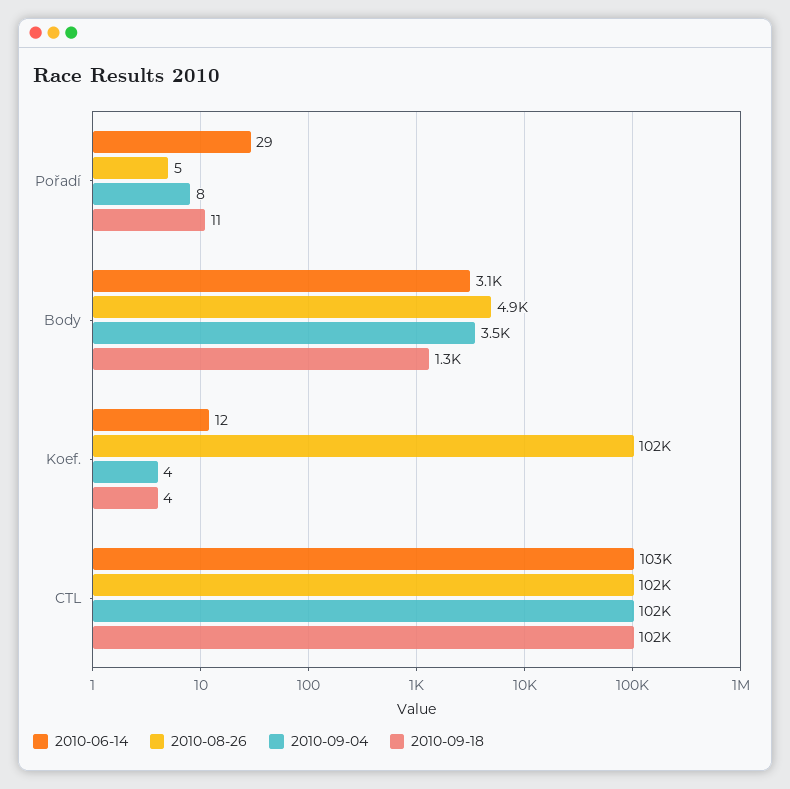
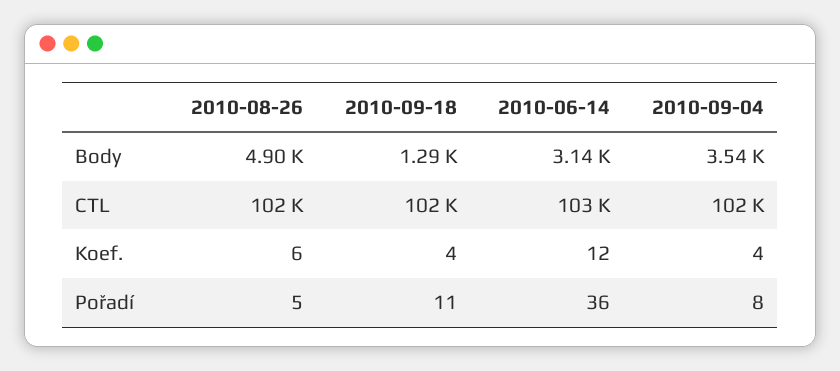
2010-06-14, Pořadí: 29 -> 36
2010-08-26, Koef.: 102000 -> 6

